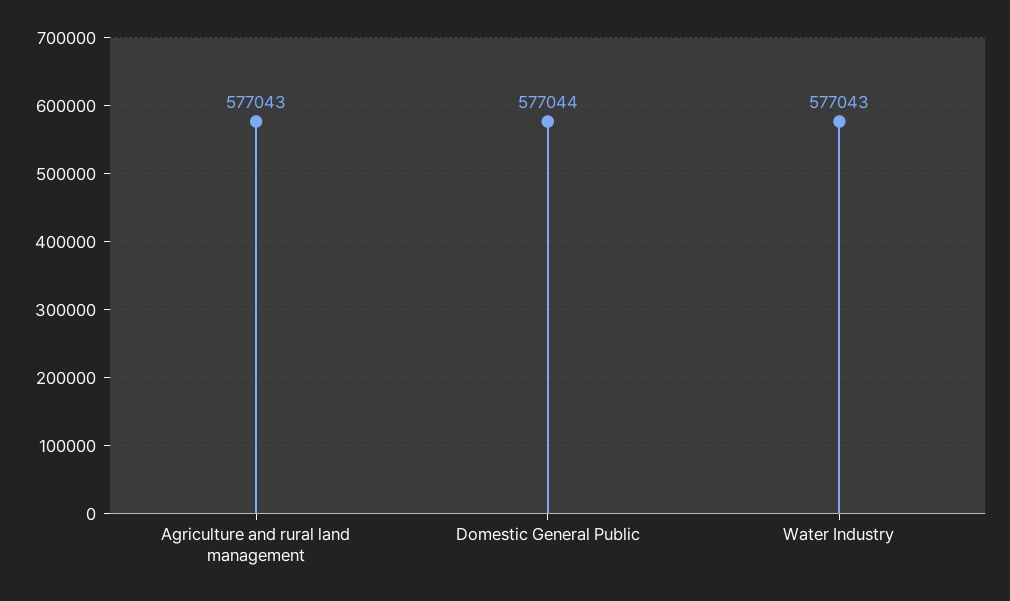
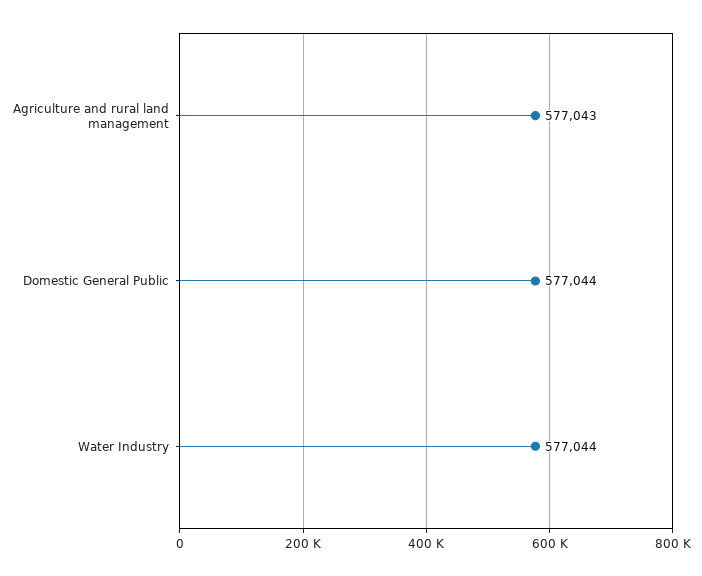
Water Industry: 577043 -> 577044

